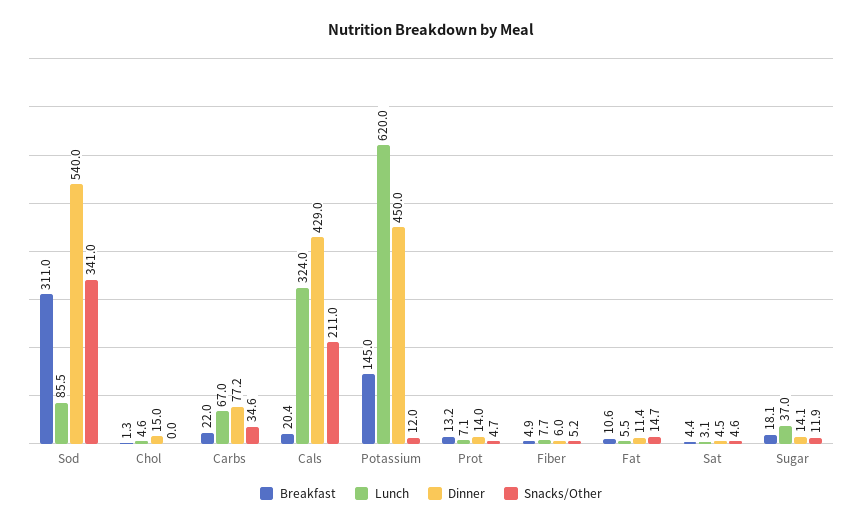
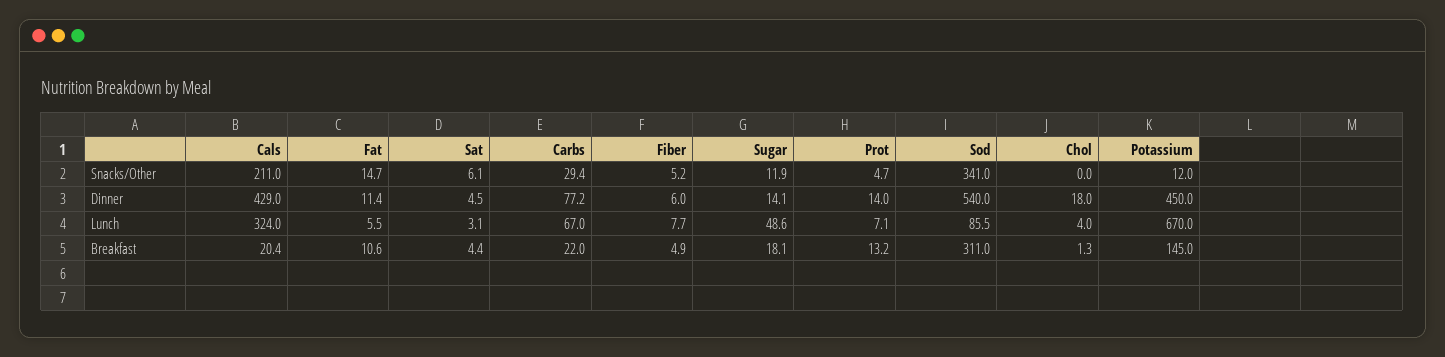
Lunch, Chol: 4.6 -> 4
Dinner, Chol: 15 -> 18
Snacks/Other, Carbs: 34.6 -> 29.4
Lunch, Potassium: 620 -> 670
Snacks/Other, Sat: 4.6 -> 6.1
Lunch, Sugar: 37 -> 48.6

